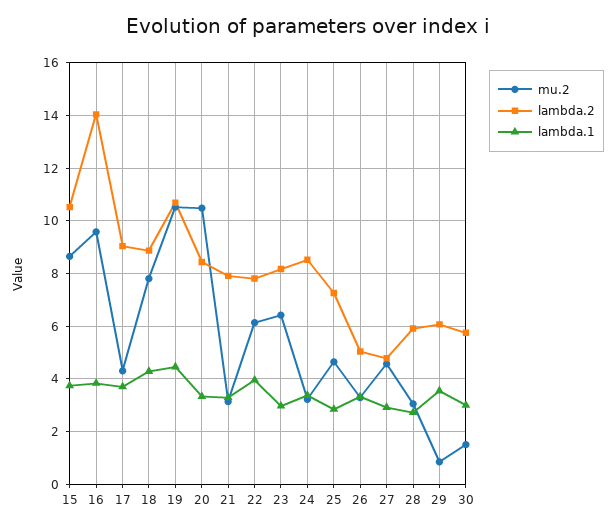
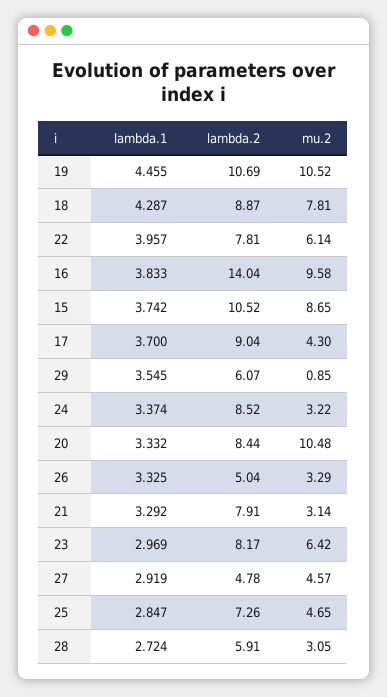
mu.2, 30: 1.5 -> none
lambda.2, 30: 5.75 -> none
lambda.1, 30: 3 -> none

